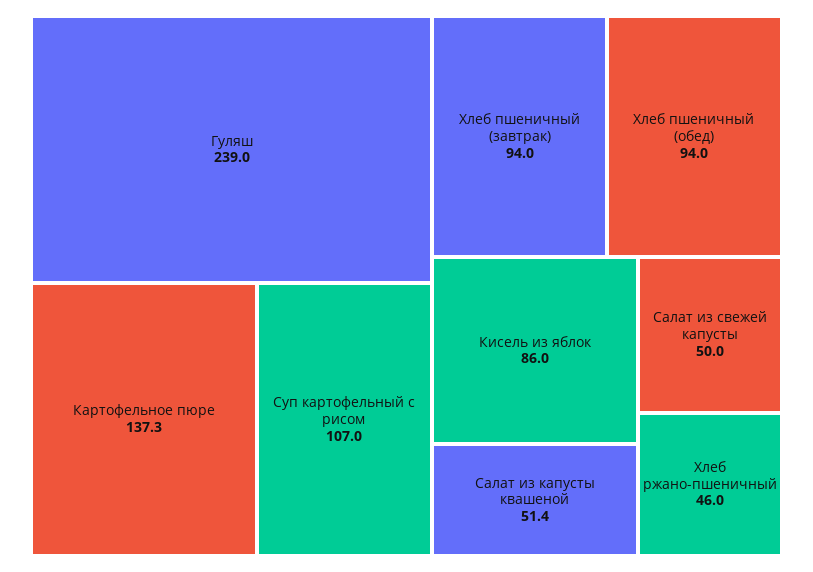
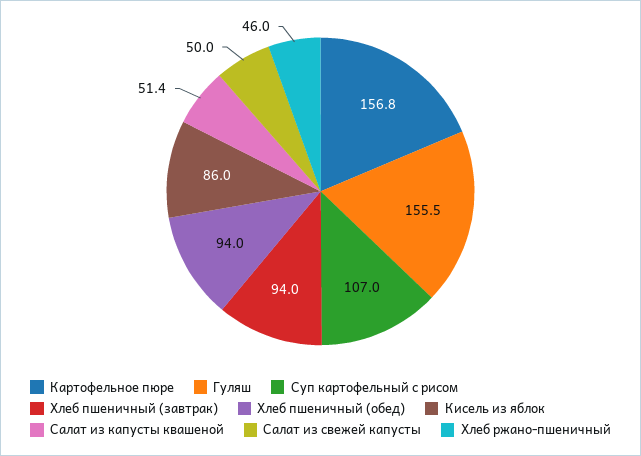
Гуляш: 239 -> 155.5
Картофельное пюре: 137.3 -> 156.8

